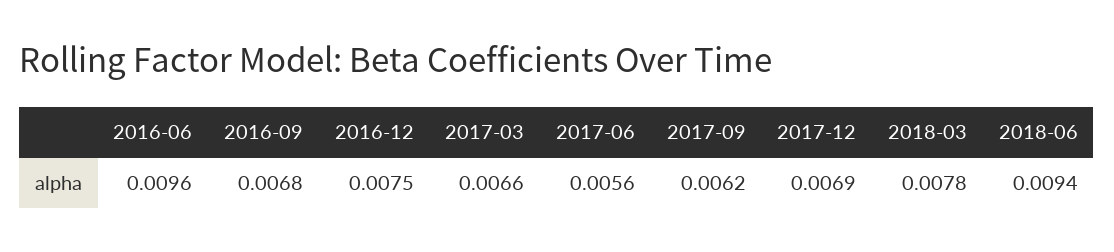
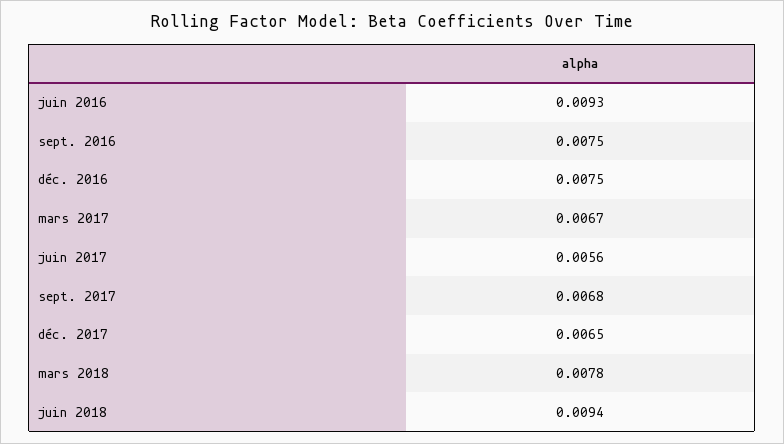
2016-06: 0.0096 -> 0.0093
2016-09: 0.0068 -> 0.0075
2017-03: 0.0066 -> 0.0067
2017-09: 0.0062 -> 0.0068
2017-12: 0.0069 -> 0.0065

